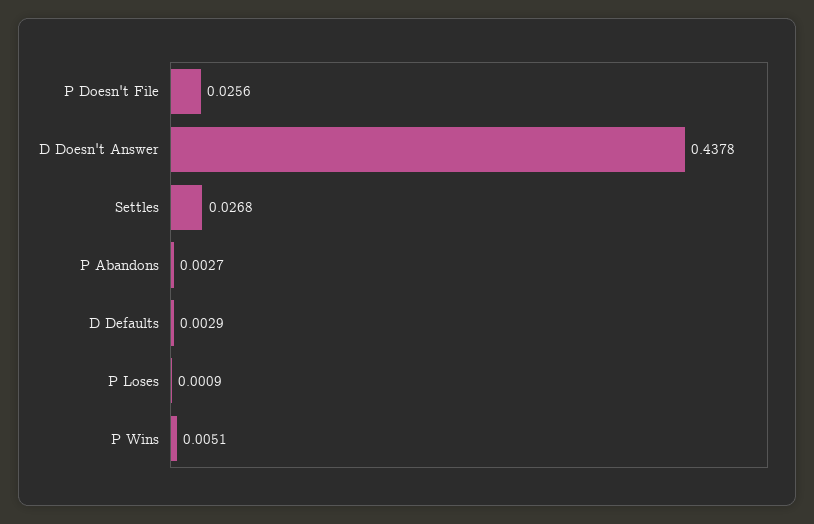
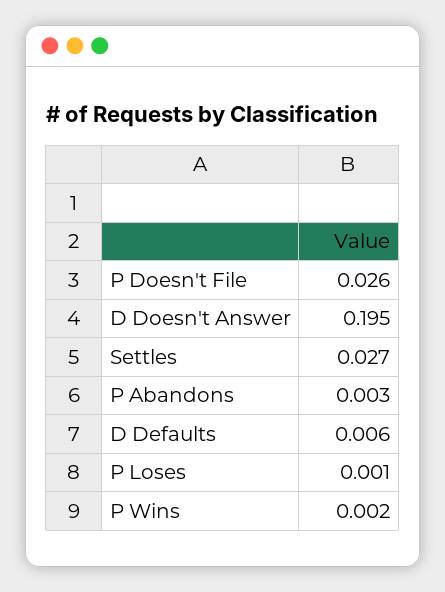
D Doesn't Answer: 0.4378 -> 0.195
D Defaults: 0.0029 -> 0.006
P Wins: 0.0051 -> 0.002

